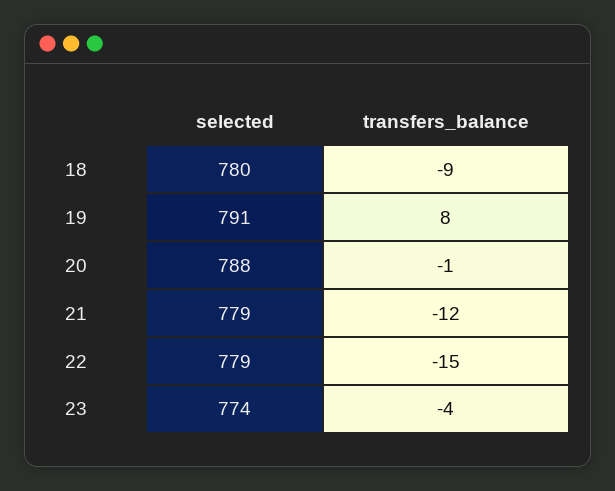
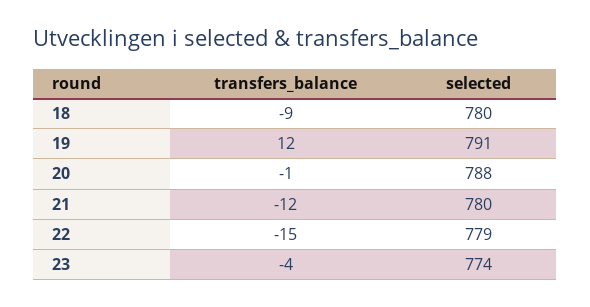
transfers_balance, 19: 8 -> 12
selected, 21: 779 -> 780

